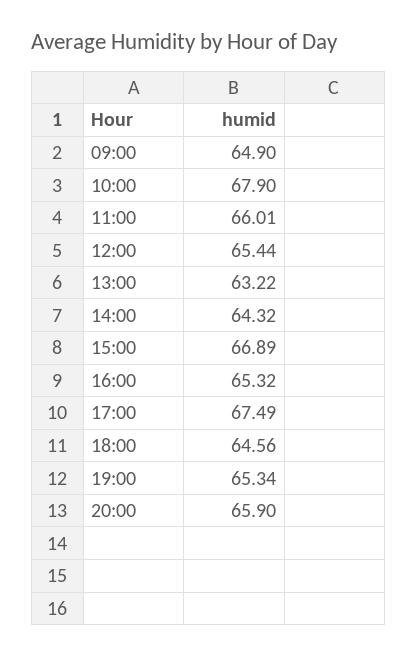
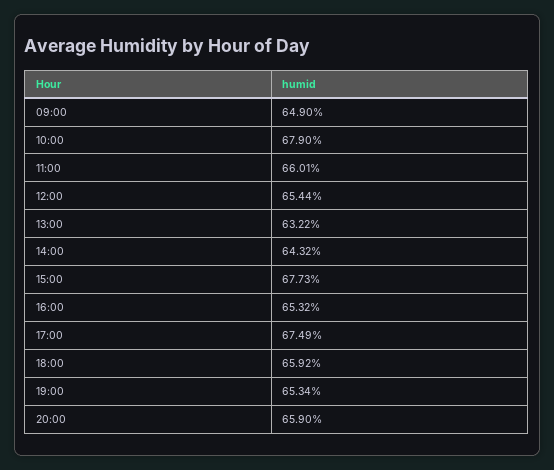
15:00: 66.89 -> 67.73
18:00: 64.56 -> 65.92

